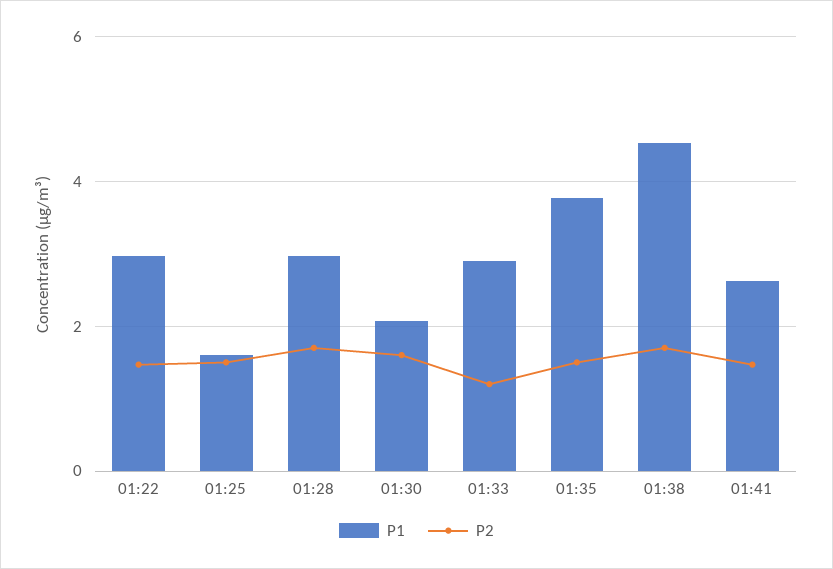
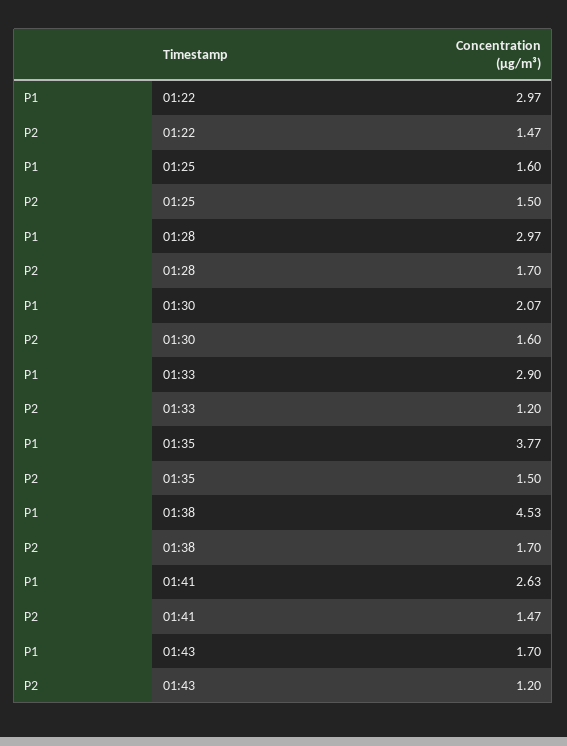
P1, 01:43: none -> 1.7
P2, 01:43: none -> 1.2

